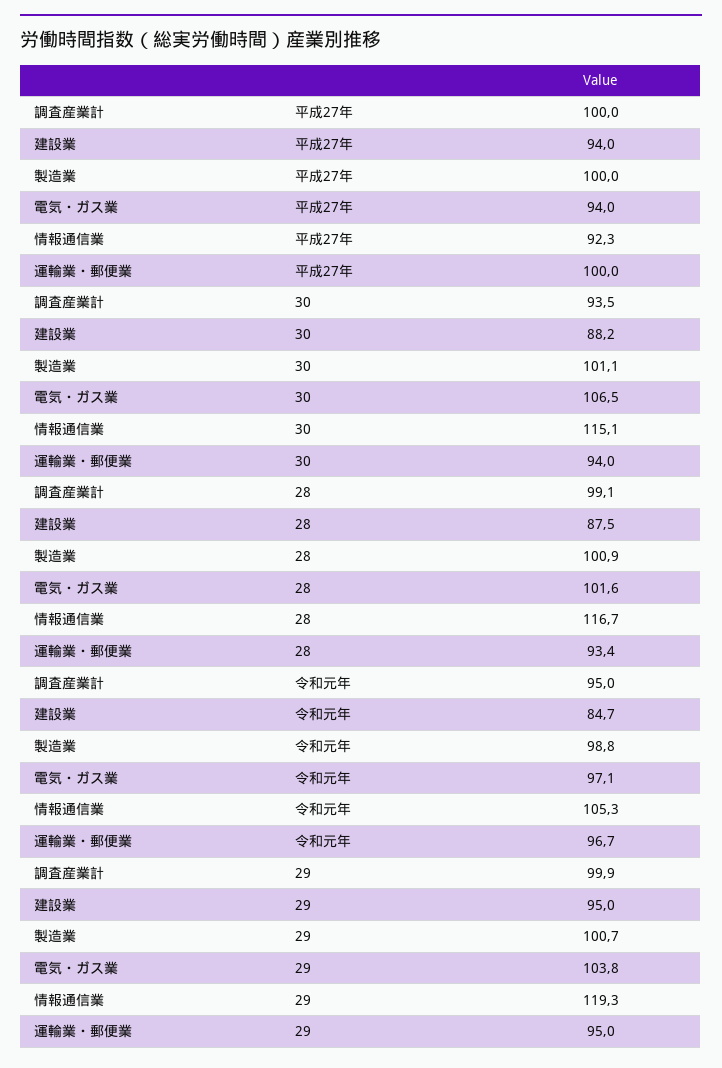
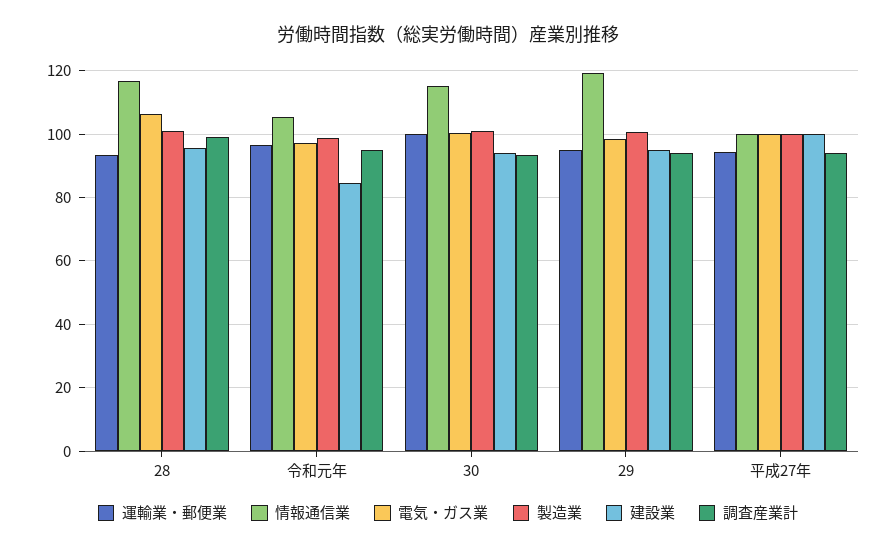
調査産業計, 平成27年: 100 -> 94
建設業, 平成27年: 94 -> 100
電気・ガス業, 平成27年: 94 -> 100
情報通信業, 平成27年: 92.3 -> 100
運輸業・郵便業, 平成27年: 100 -> 94
建設業, 30: 88.2 -> 94
電気・ガス業, 30: 106.5 -> 100
運輸業・郵便業, 30: 94 -> 100
建設業, 28: 87.5 -> 96
電気・ガス業, 28: 101.6 -> 106
調査産業計, 29: 99.9 -> 94
電気・ガス業, 29: 103.8 -> 98

